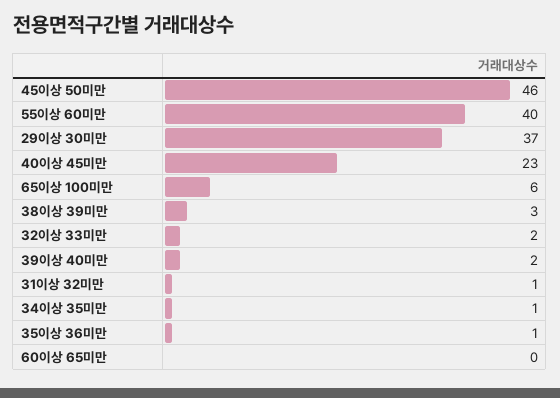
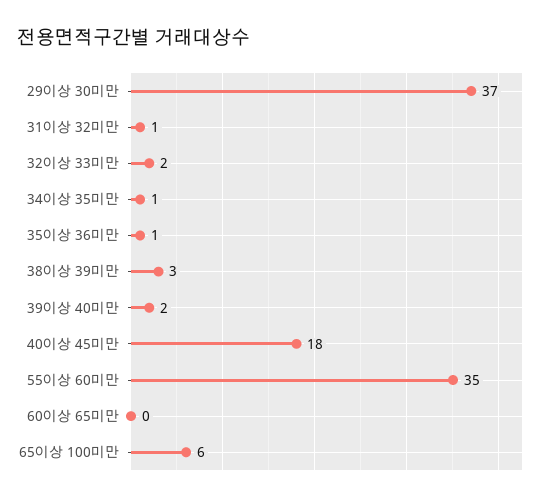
45이상 50미만: 46 -> none
55이상 60미만: 40 -> 35
40이상 45미만: 23 -> 18

